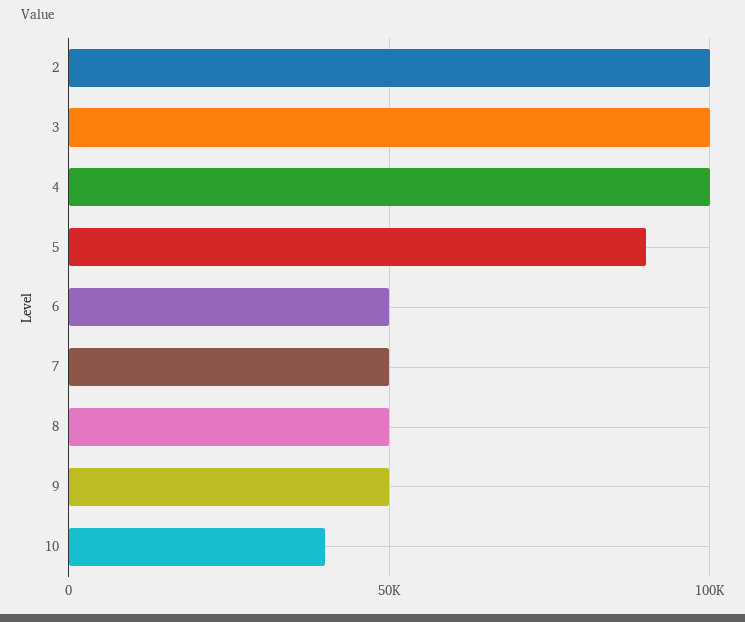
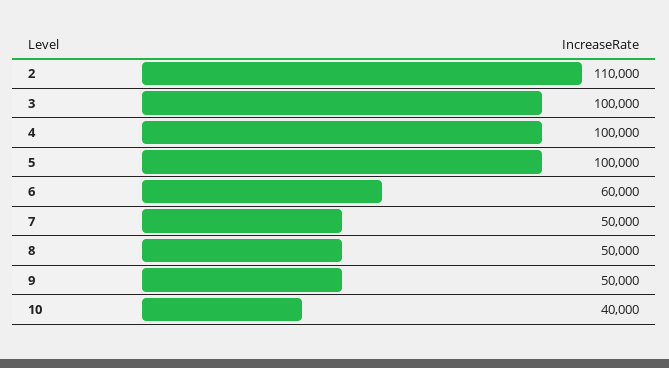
2: 100000 -> 110000
5: 90000 -> 100000
6: 50000 -> 60000

